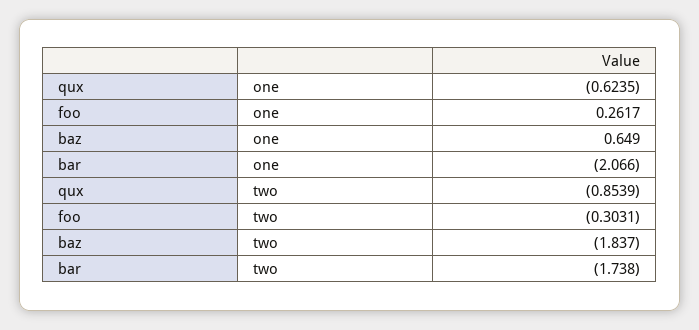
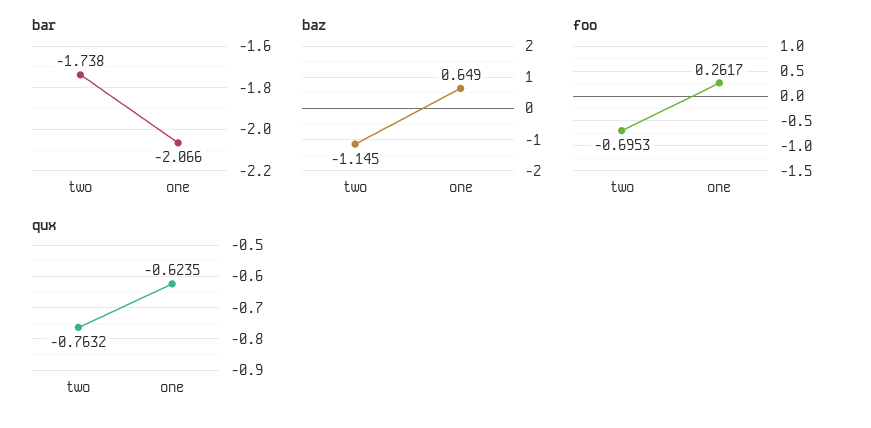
qux, two: -0.8539 -> -0.7632
foo, two: -0.3031 -> -0.6953
baz, two: -1.837 -> -1.145

